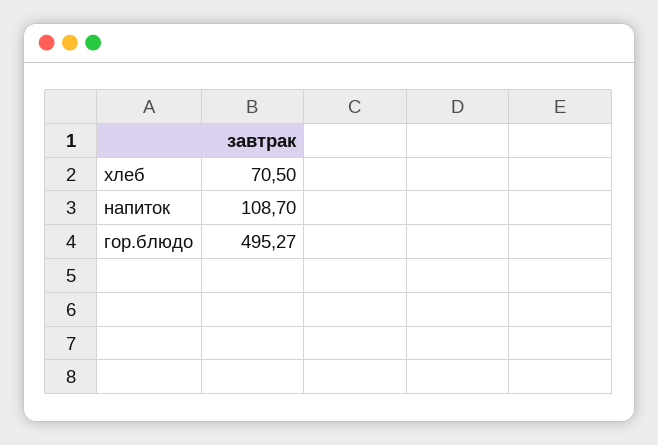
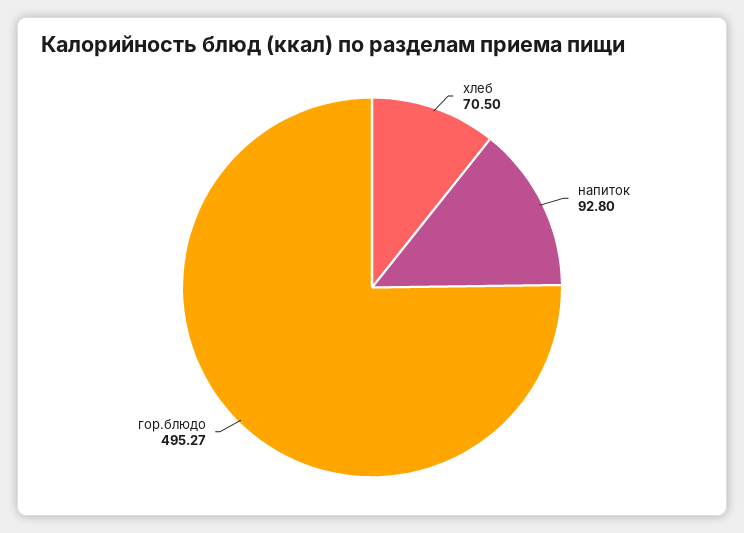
напиток: 108.7 -> 92.8

